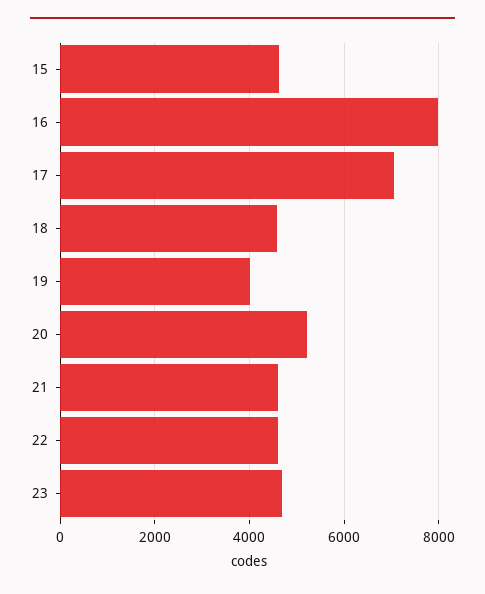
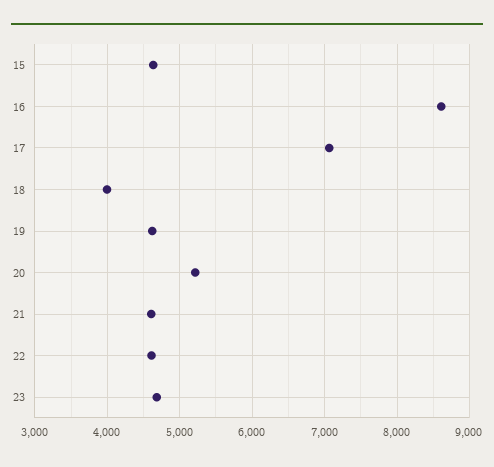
16: 8000 -> 8600
18: 4600 -> 4000
19: 4000 -> 4600

